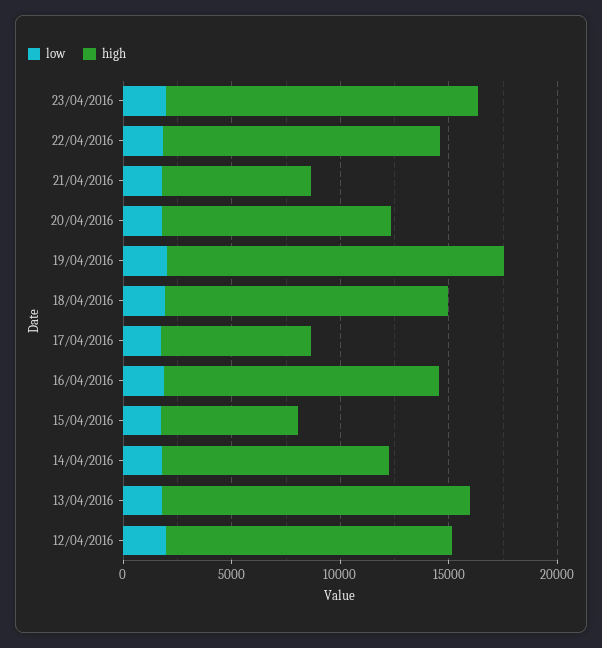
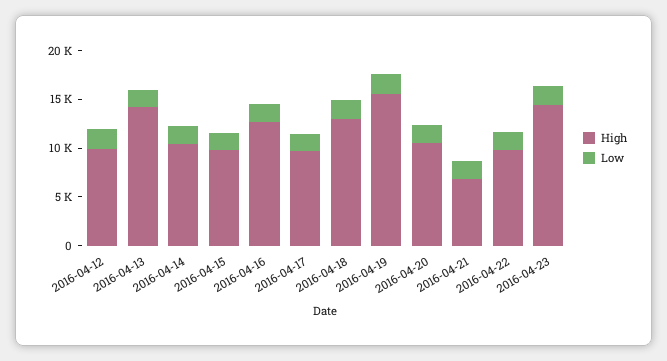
high, 22/04/2016: 13000 -> 10000
high, 17/04/2016: 7000 -> 10000
high, 15/04/2016: 6000 -> 10000
high, 12/04/2016: 13000 -> 10000

